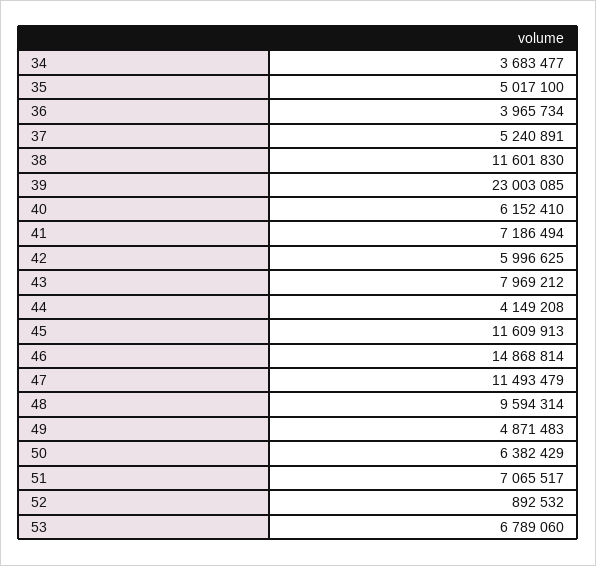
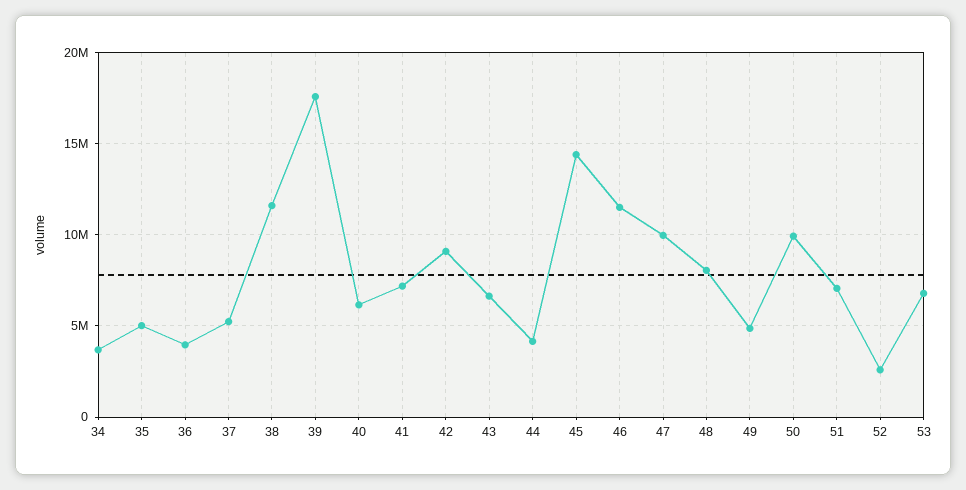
39: 23003085 -> 17500000
42: 5996625 -> 9000000
43: 7969212 -> 6500000
45: 11609913 -> 14500000
46: 14868814 -> 11500000
47: 11493479 -> 10000000
48: 9594314 -> 8000000
50: 6382429 -> 10000000
52: 892532 -> 2500000

